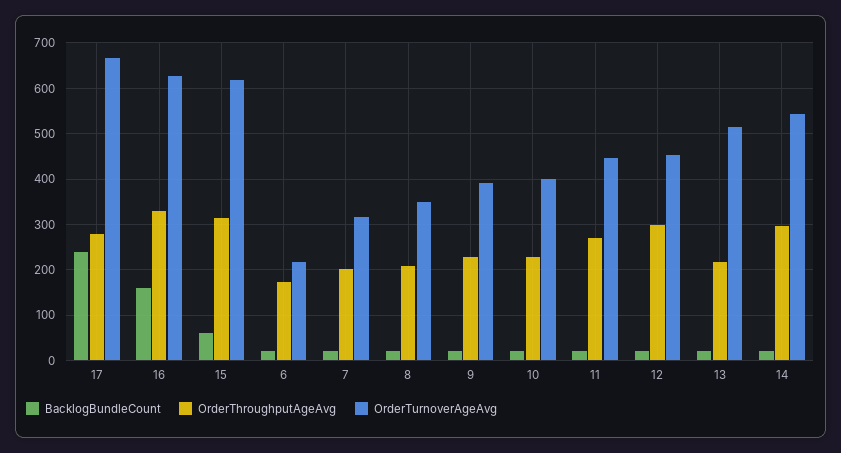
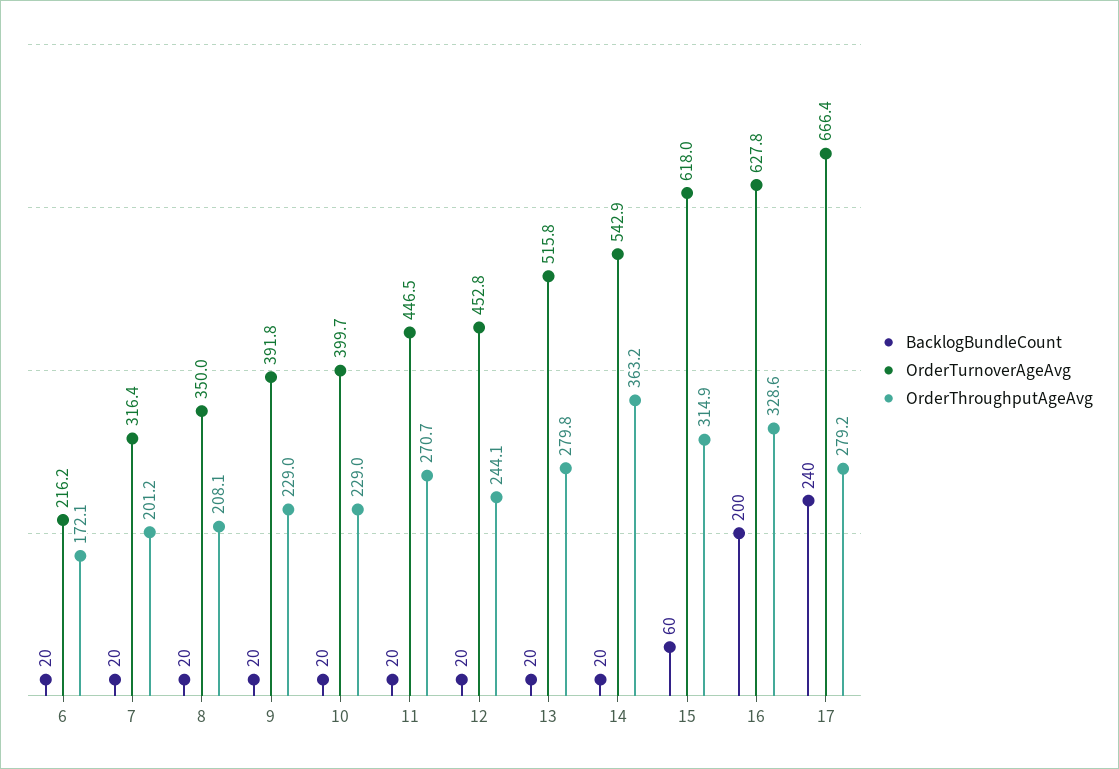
BacklogBundleCount, 16: 160 -> 200
OrderThroughputAgeAvg, 12: 300 -> 244.1
OrderThroughputAgeAvg, 13: 220 -> 279.8
OrderThroughputAgeAvg, 14: 300 -> 363.2

